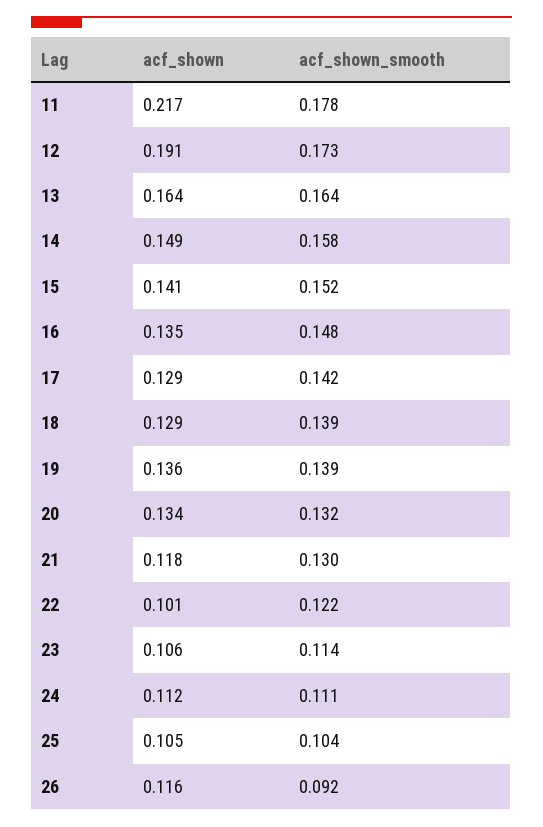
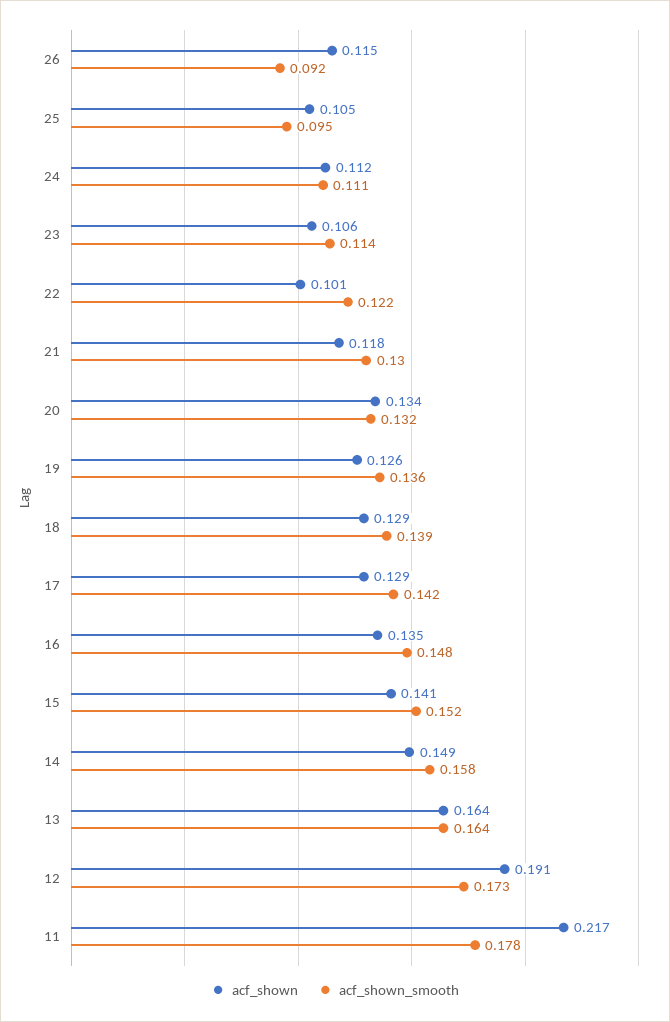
acf_shown, 19: 0.136 -> 0.126
acf_shown_smooth, 19: 0.139 -> 0.136
acf_shown_smooth, 25: 0.104 -> 0.095
acf_shown, 26: 0.116 -> 0.115

